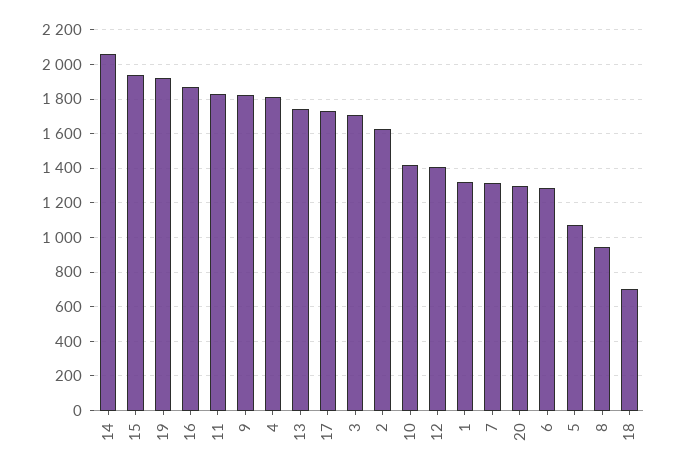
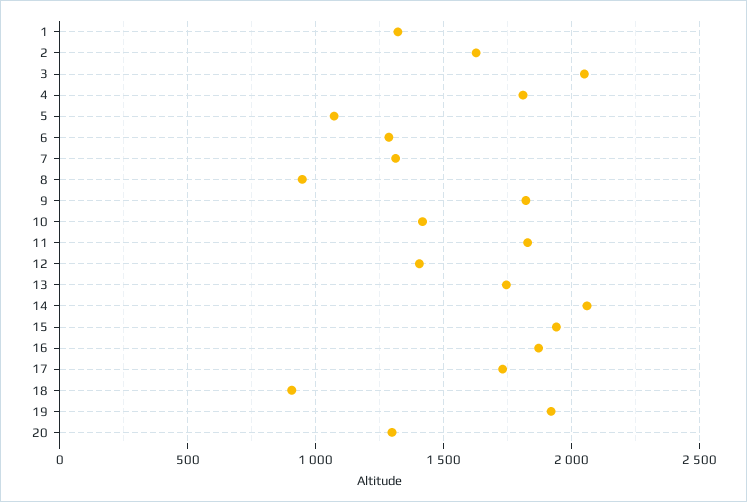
3: 1700 -> 2050
18: 700 -> 900

